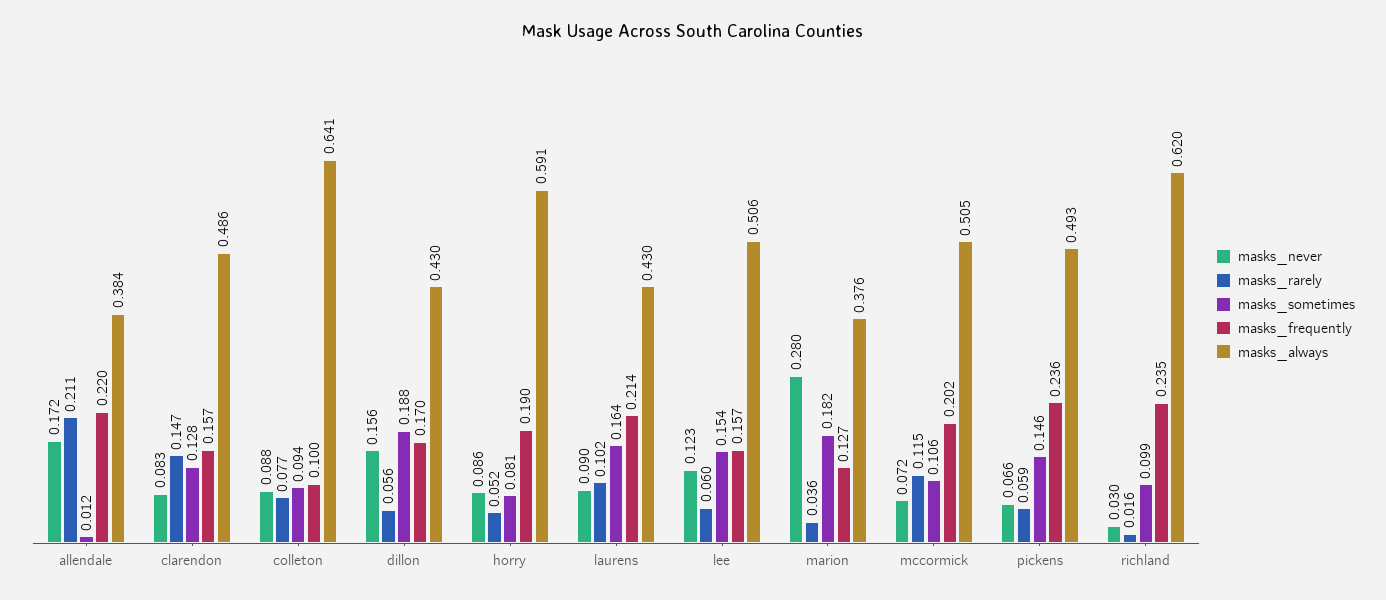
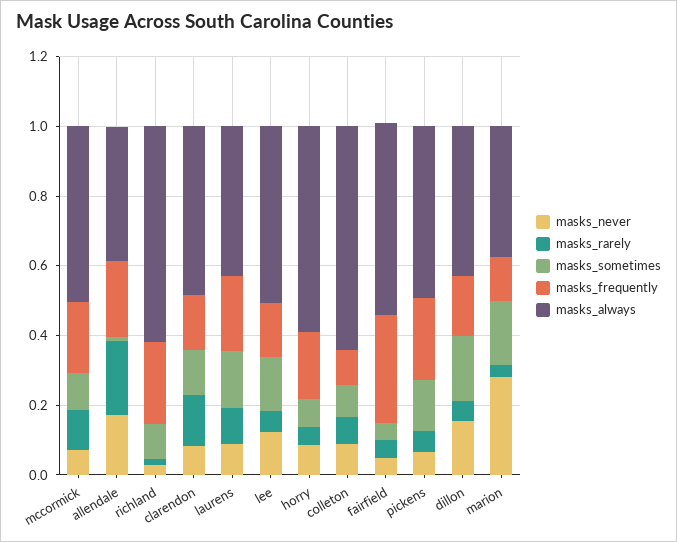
masks_never, fairfield: none -> 0.05
masks_rarely, fairfield: none -> 0.05
masks_sometimes, fairfield: none -> 0.05
masks_frequently, fairfield: none -> 0.3
masks_always, fairfield: none -> 0.55

